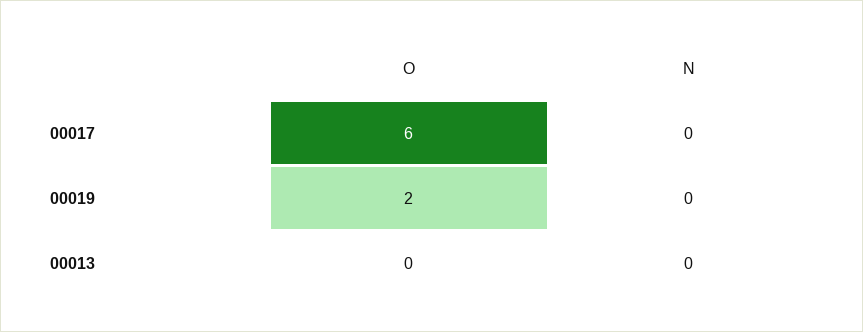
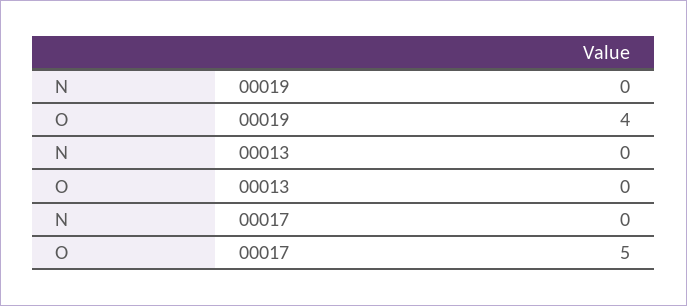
O, 00017: 6 -> 5
O, 00019: 2 -> 4

